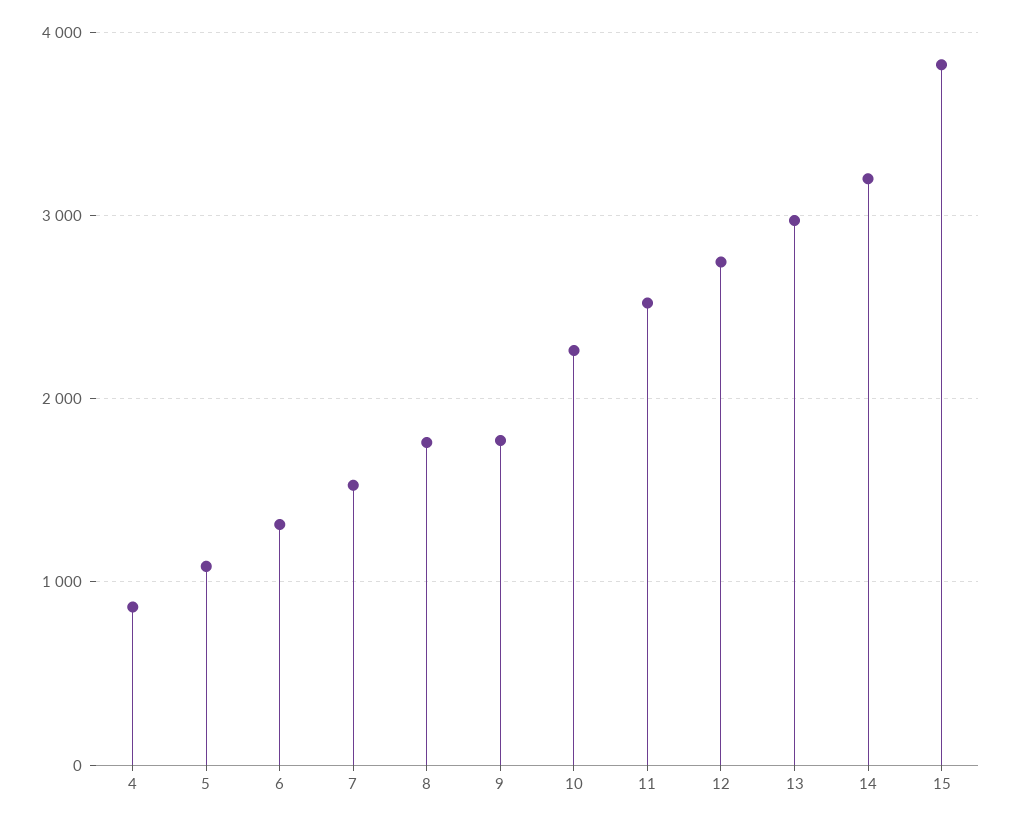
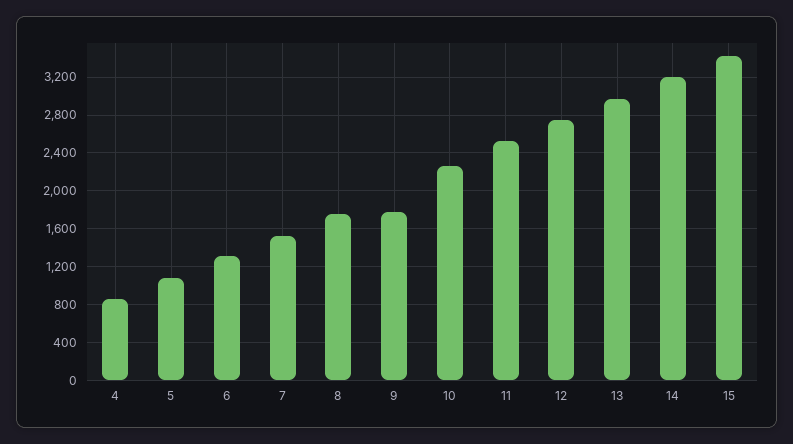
15: 3800 -> 3400

